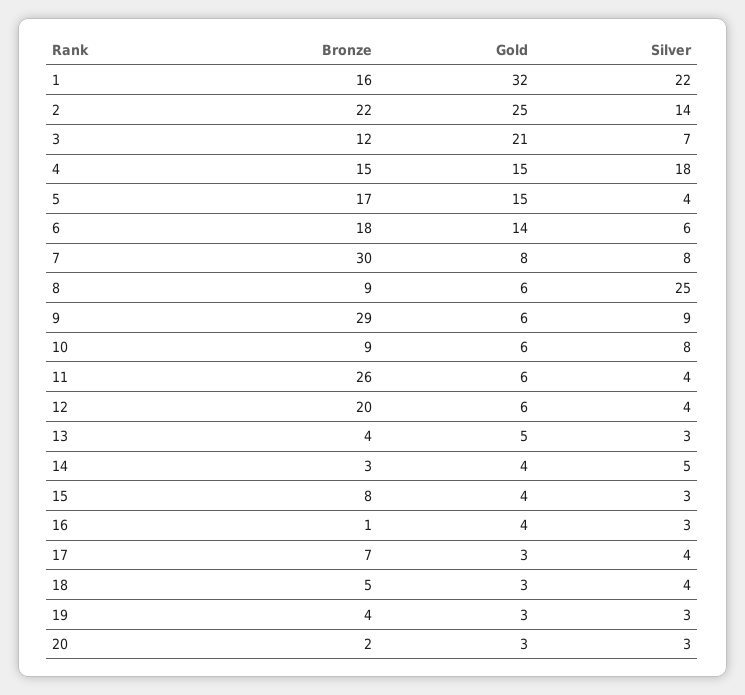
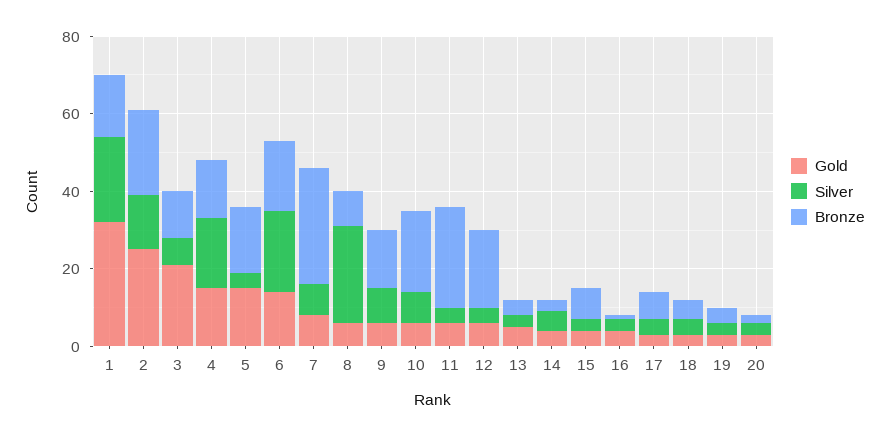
Silver, 6: 6 -> 20
Bronze, 9: 29 -> 15
Bronze, 10: 9 -> 20

